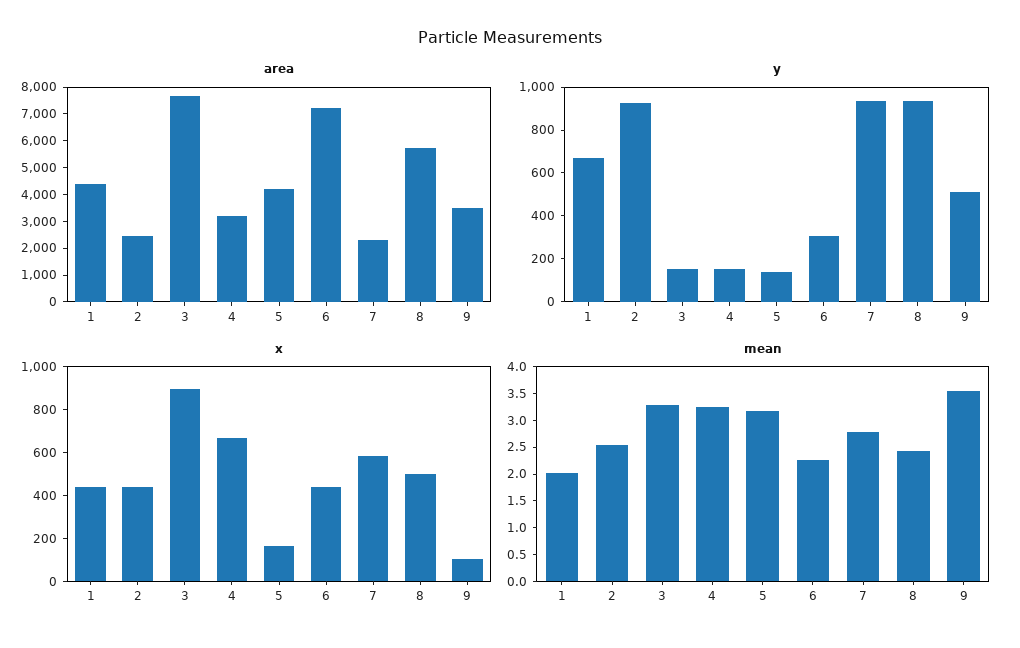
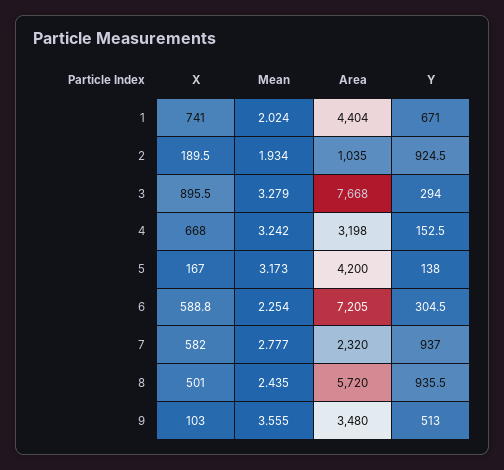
area, 2: 2500 -> 1035
y, 3: 150 -> 294
x, 1: 450 -> 741
x, 2: 450 -> 189.5
x, 6: 450 -> 588.8
mean, 2: 2.5 -> 1.934

